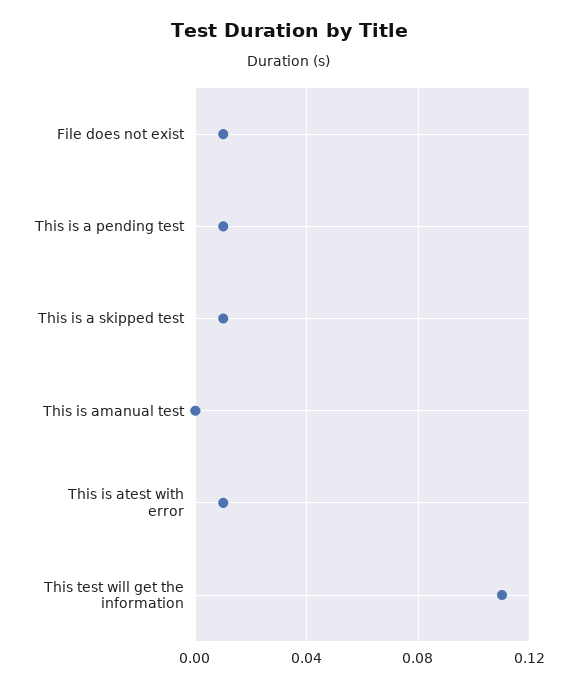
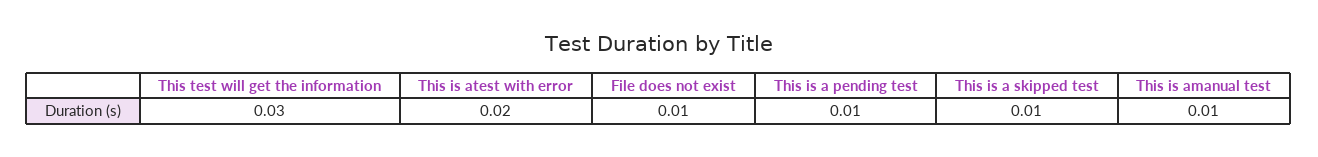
This is amanual test: 0 -> 0.01
This is atest with error: 0.01 -> 0.02
This test will get the information: 0.11 -> 0.03

